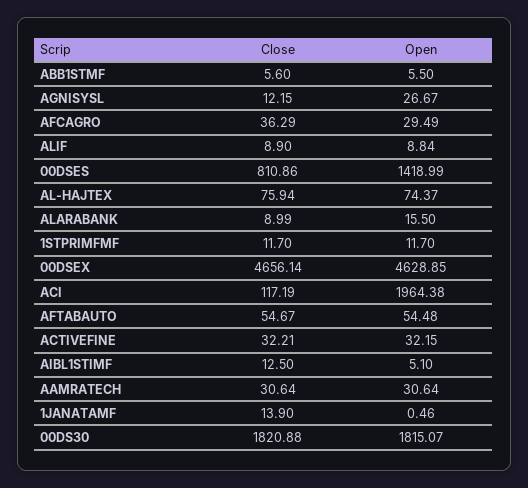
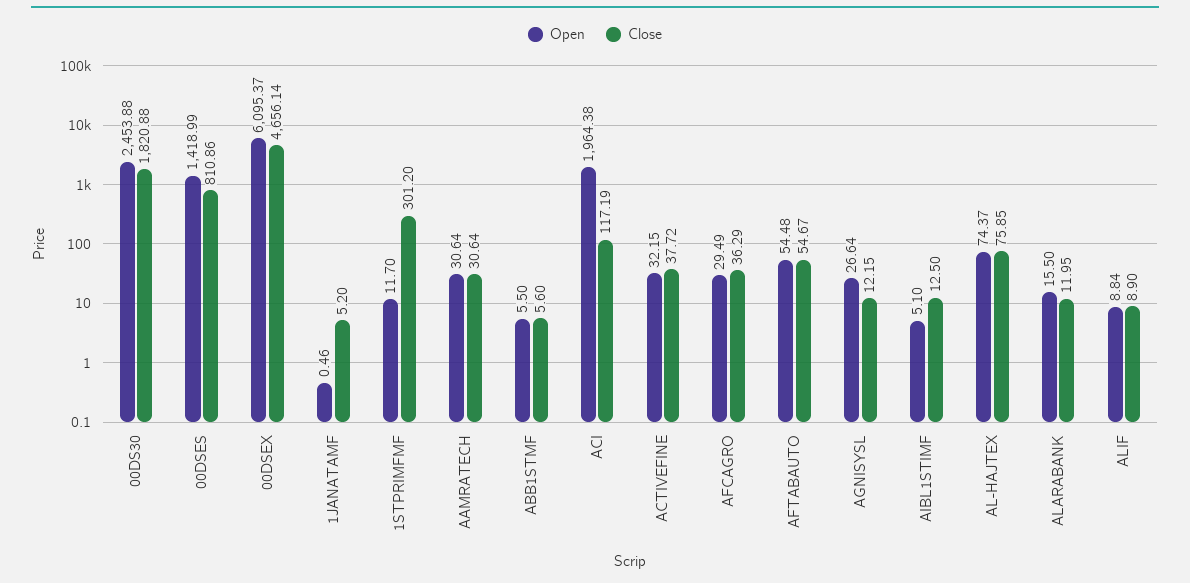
Open, AGNISYSL: 26.67 -> 26.64
Close, AL-HAJTEX: 75.94 -> 75.85
Close, ALARABANK: 8.99 -> 11.95
Close, 1STPRIMFMF: 11.7 -> 301.2
Open, 00DSEX: 4628.85 -> 6095.37
Close, ACTIVEFINE: 32.21 -> 37.72
Close, 1JANATAMF: 13.9 -> 5.2
Open, 00DS30: 1815.07 -> 2453.88

